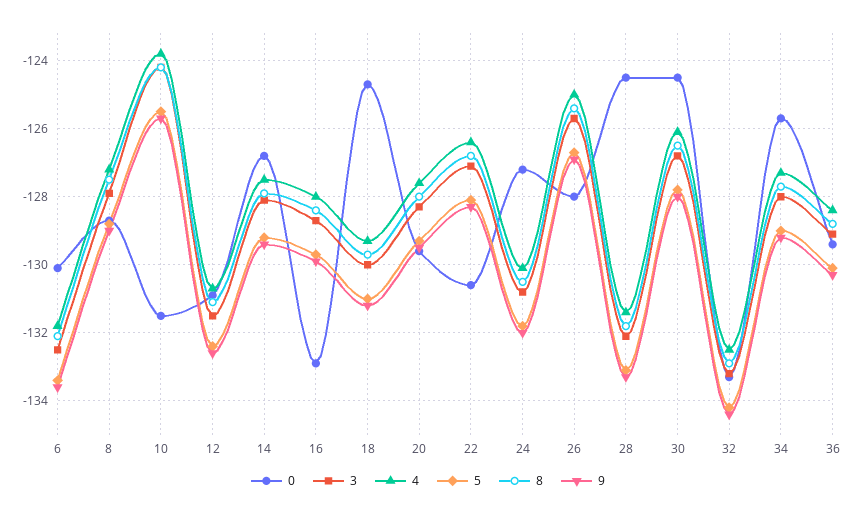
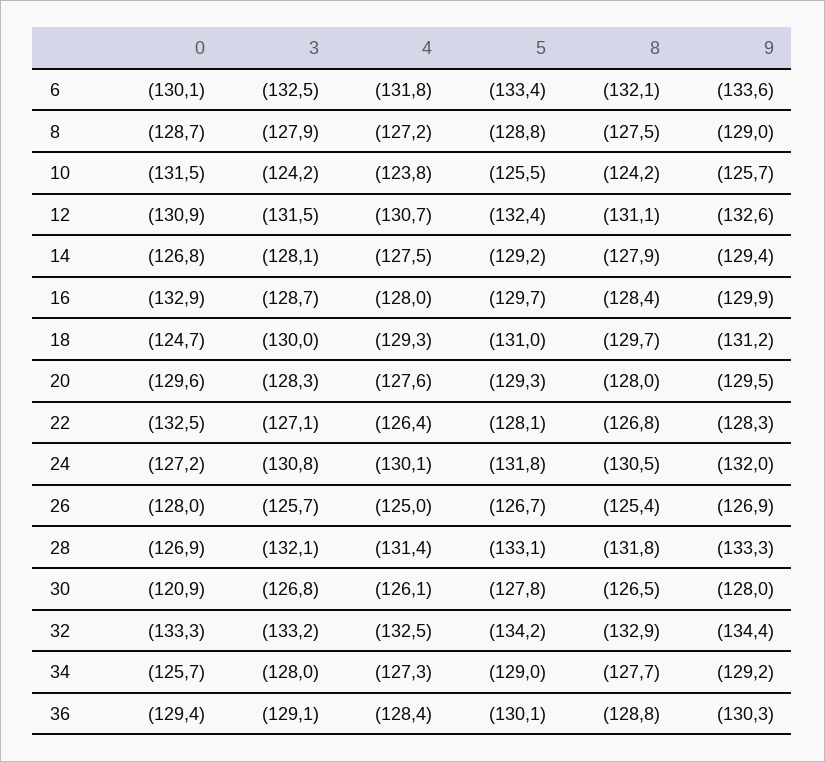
0, 22: -130.5 -> -132.5
0, 28: -124.5 -> -126.9
0, 30: -124.5 -> -120.9

